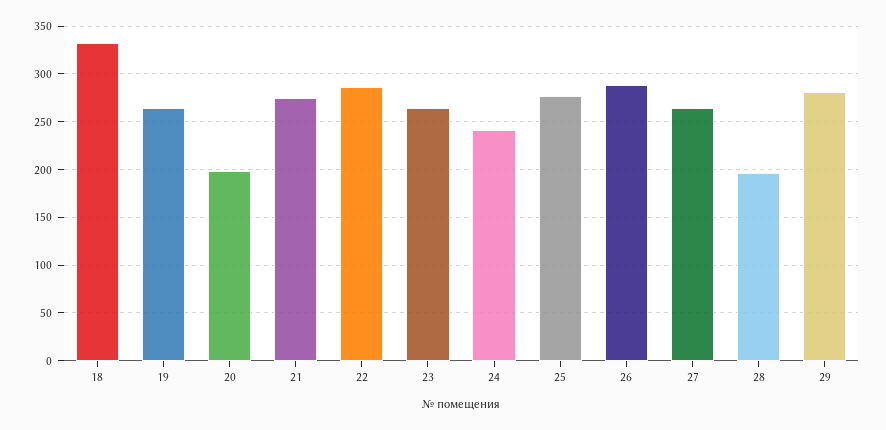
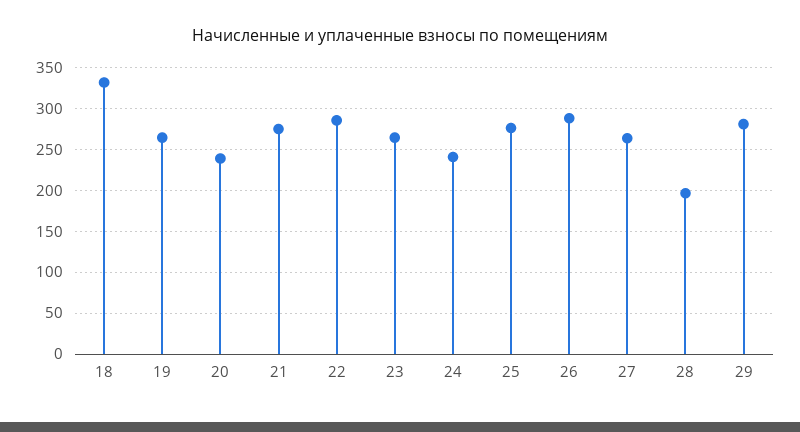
20: 200 -> 240

